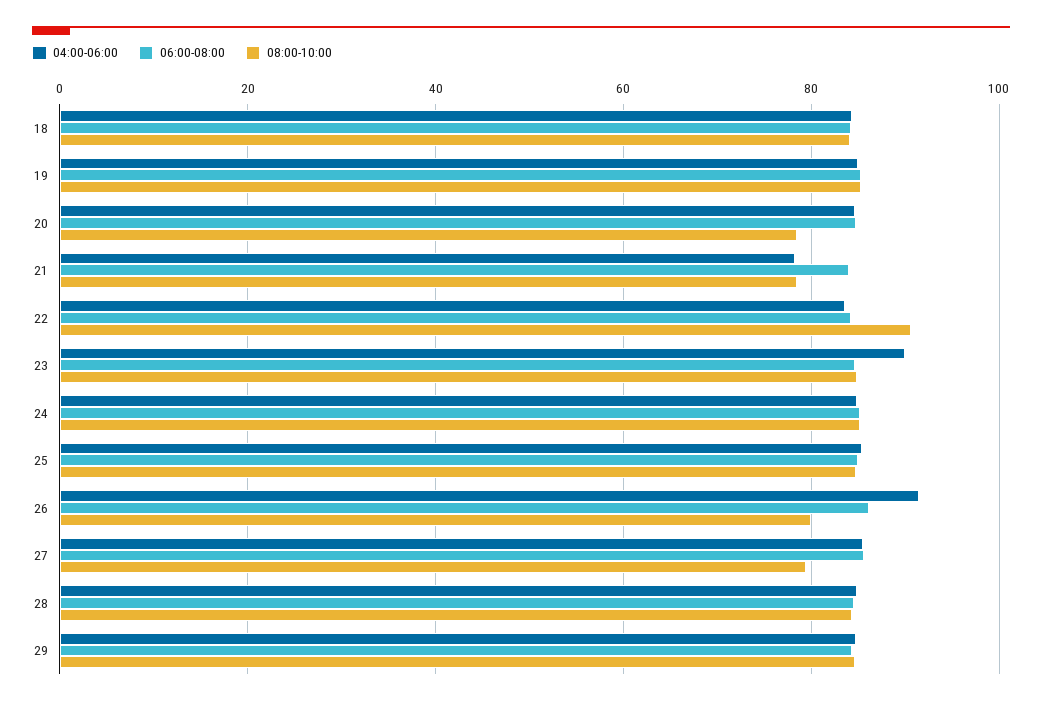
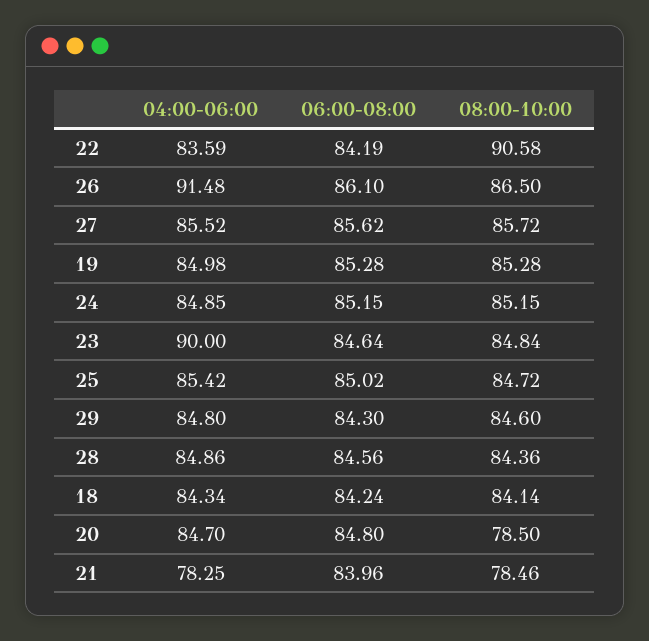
08:00-10:00, 26: 80 -> 86.5
08:00-10:00, 27: 80 -> 85.72

